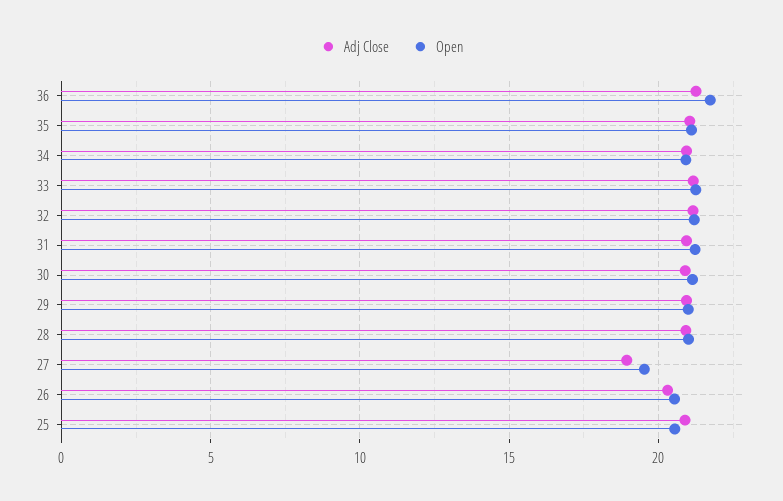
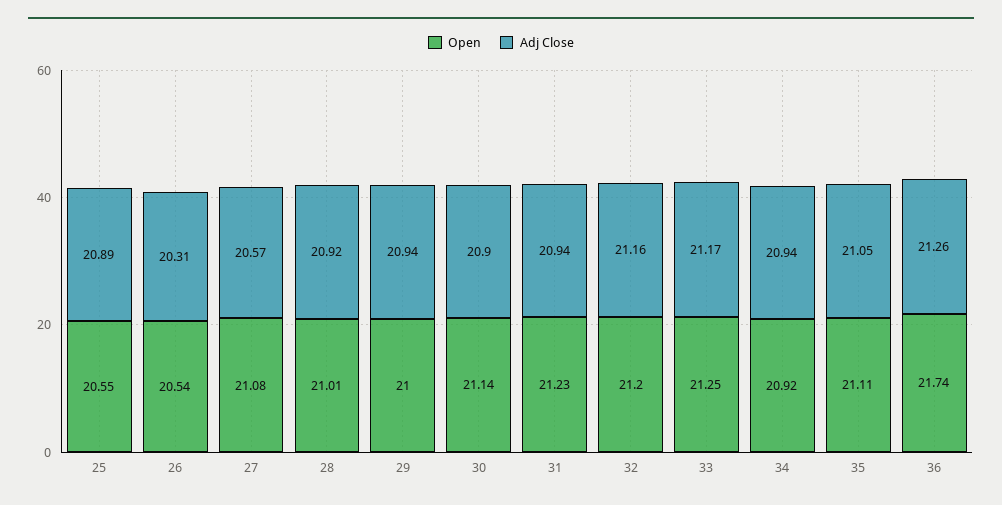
Adj Close, 27: 19 -> 20.57
Open, 27: 19.5 -> 21.08

